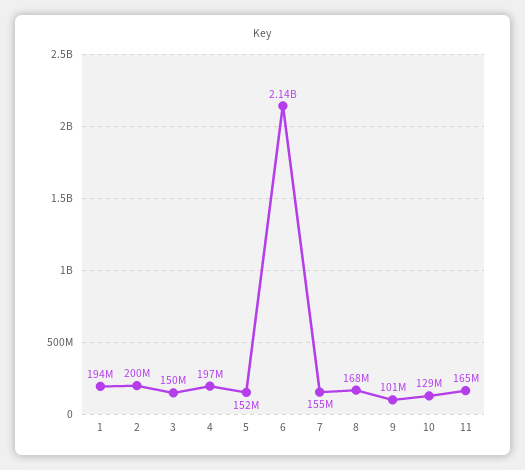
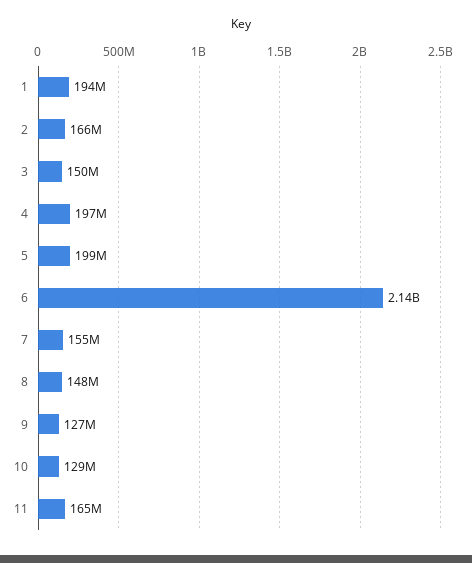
2: 200000000 -> 166000000
5: 152000000 -> 199000000
8: 168000000 -> 148000000
9: 101000000 -> 127000000

